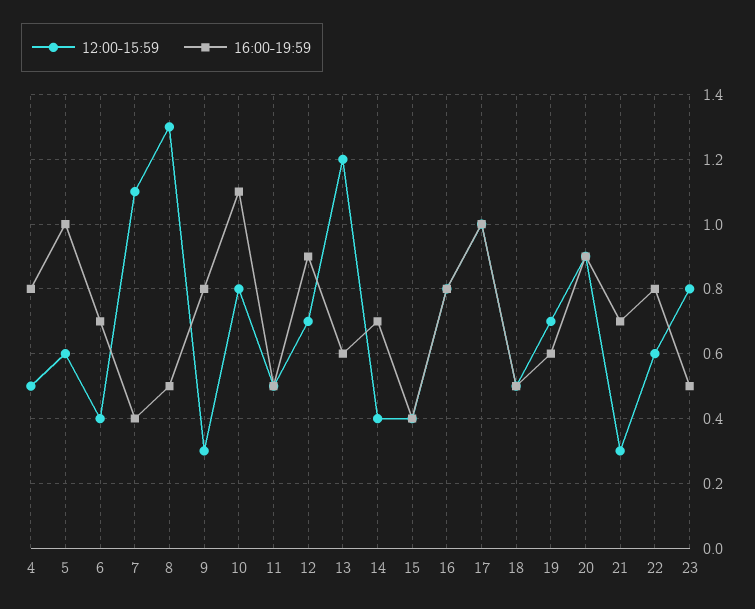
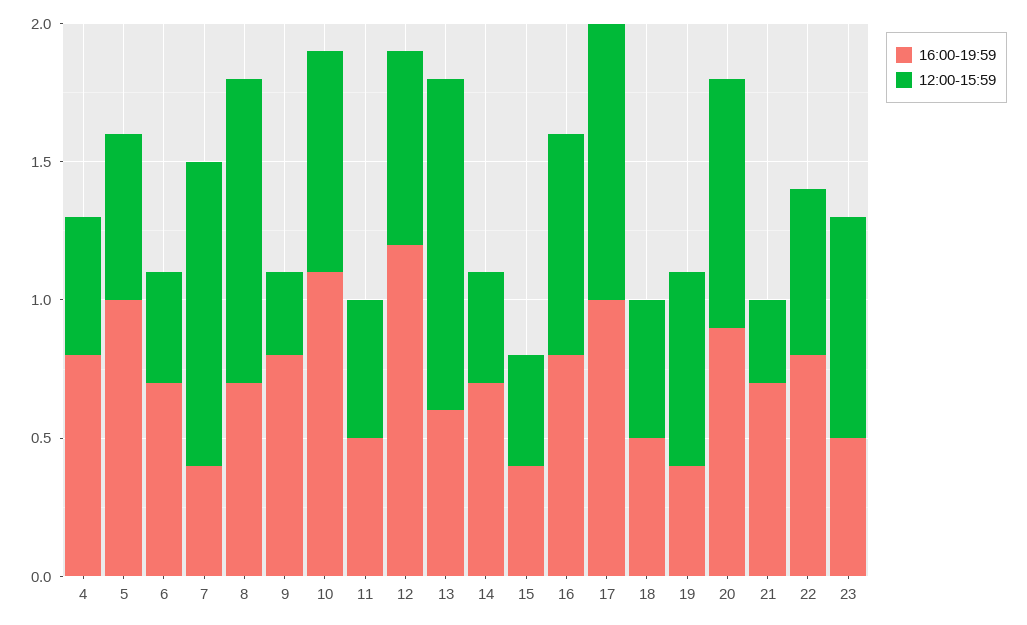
12:00-15:59, 8: 1.3 -> 1.1
16:00-19:59, 8: 0.5 -> 0.7
16:00-19:59, 12: 0.9 -> 1.2
16:00-19:59, 19: 0.6 -> 0.4

